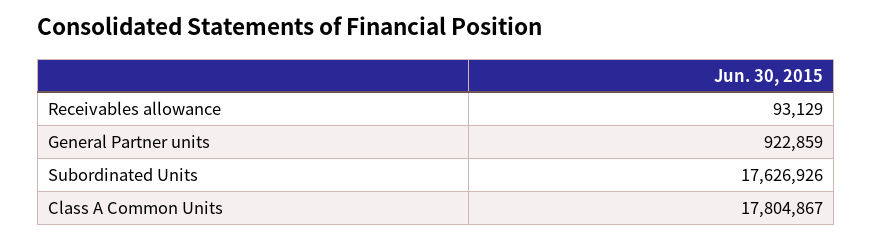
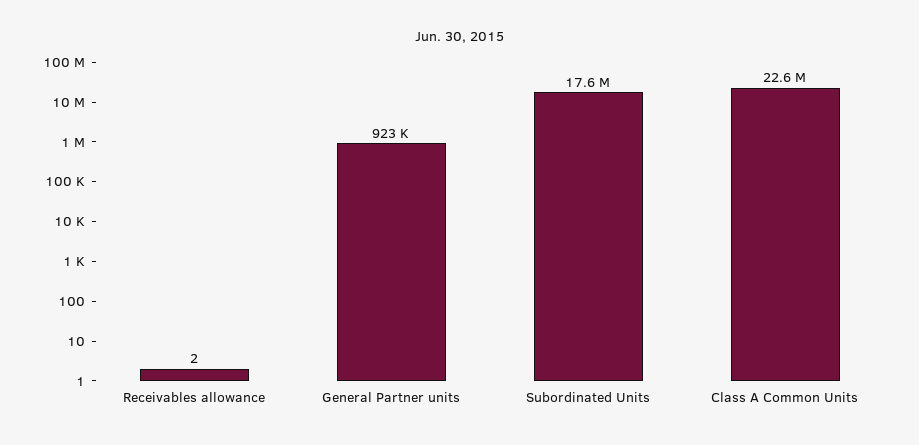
Receivables allowance: 93129 -> 2
Class A Common Units: 17804867 -> 22600000

